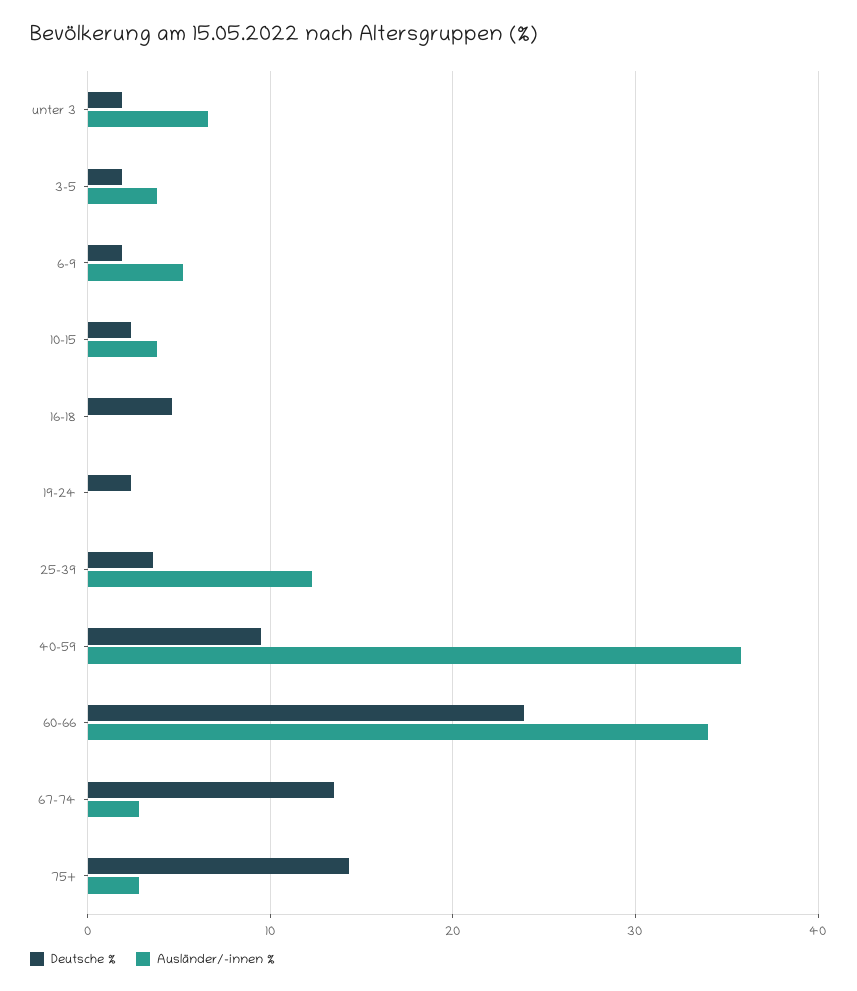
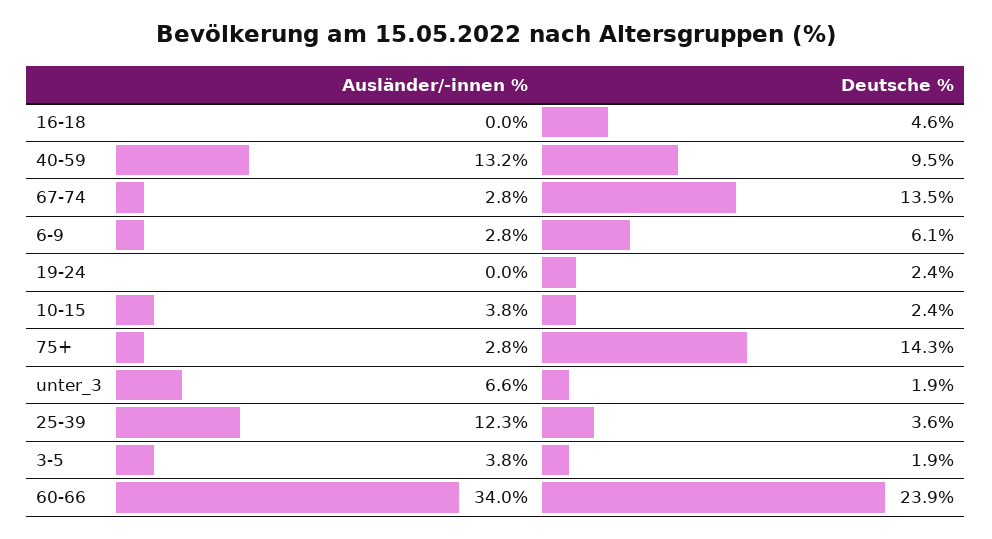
Deutsche %, 6-9: 2 -> 6.1
Ausländer/-innen %, 6-9: 5 -> 2.8
Ausländer/-innen %, 40-59: 36 -> 13.2

